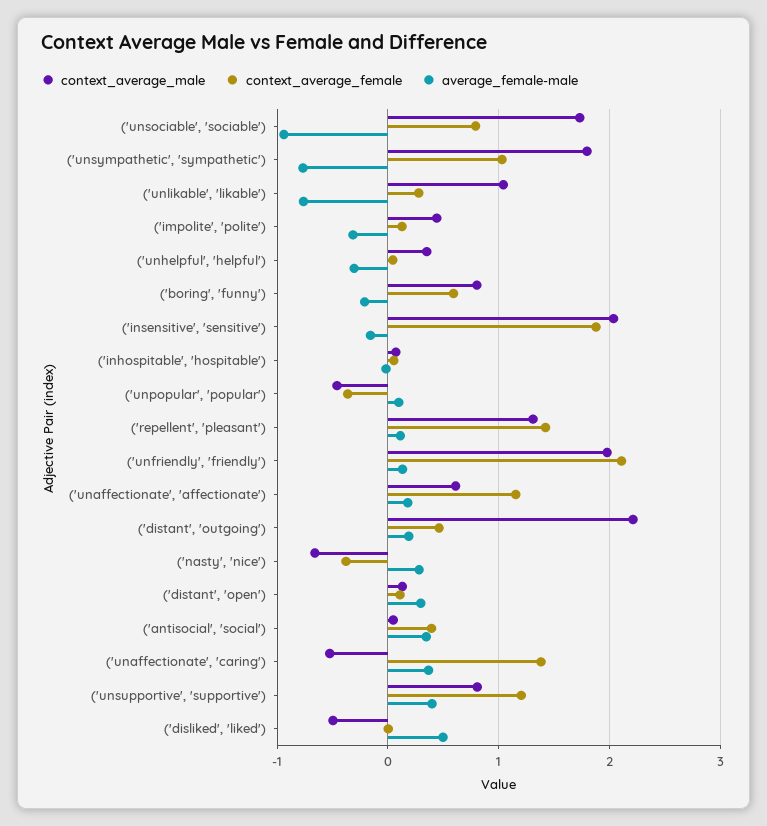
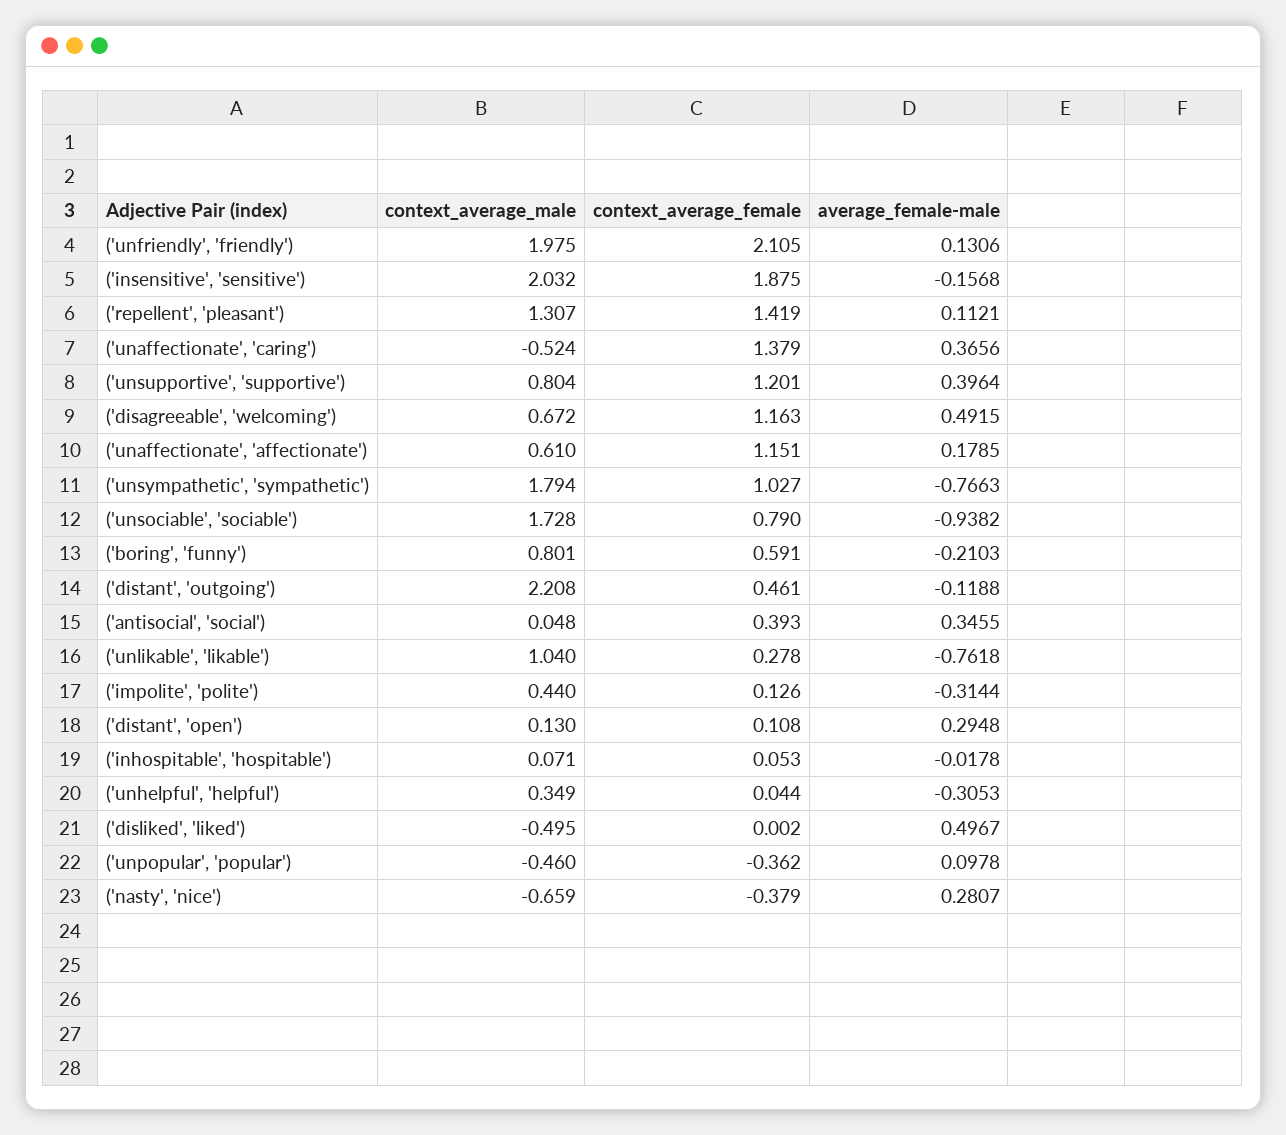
average_female-male, ('distant', 'outgoing'): 0.2 -> -0.1188
context_average_male, ('disagreeable', 'welcoming'): none -> 0.672
context_average_female, ('disagreeable', 'welcoming'): none -> 1.163
average_female-male, ('disagreeable', 'welcoming'): none -> 0.4915

